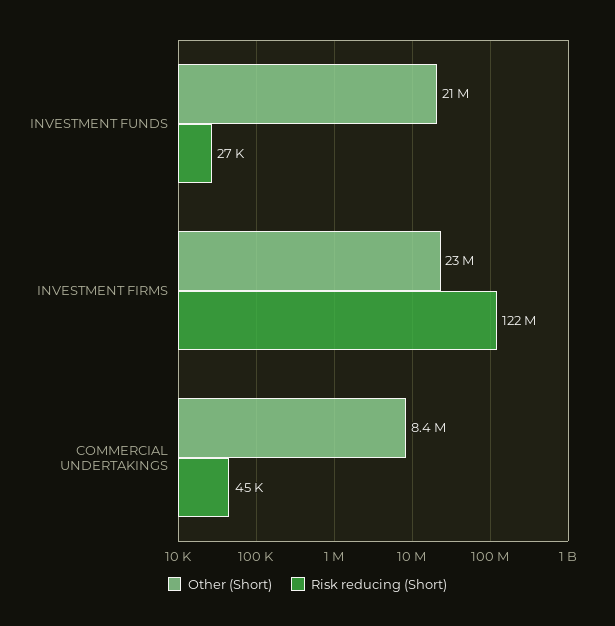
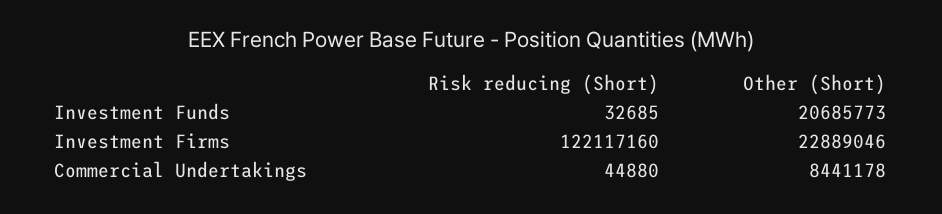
Risk reducing (Short), INVESTMENT FUNDS: 27000 -> 32685

